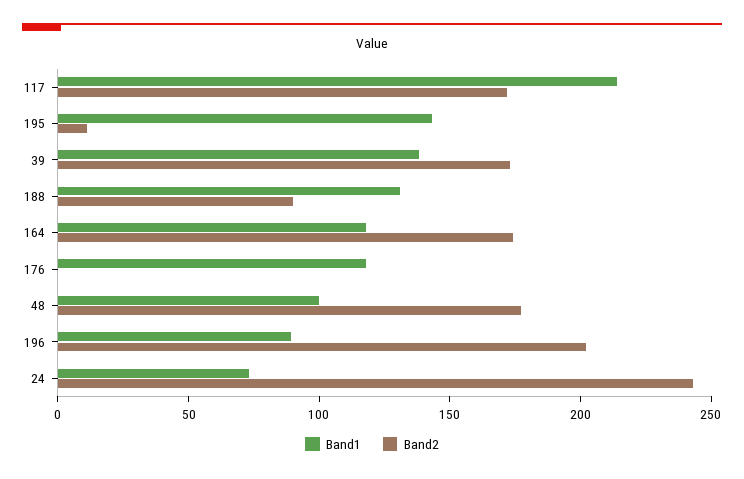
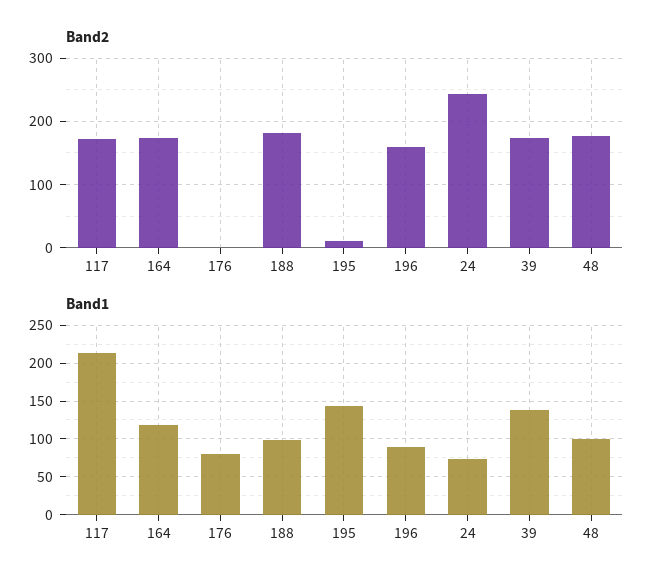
Band1, 188: 130 -> 100
Band2, 188: 90 -> 180
Band1, 176: 120 -> 80
Band2, 196: 200 -> 160

